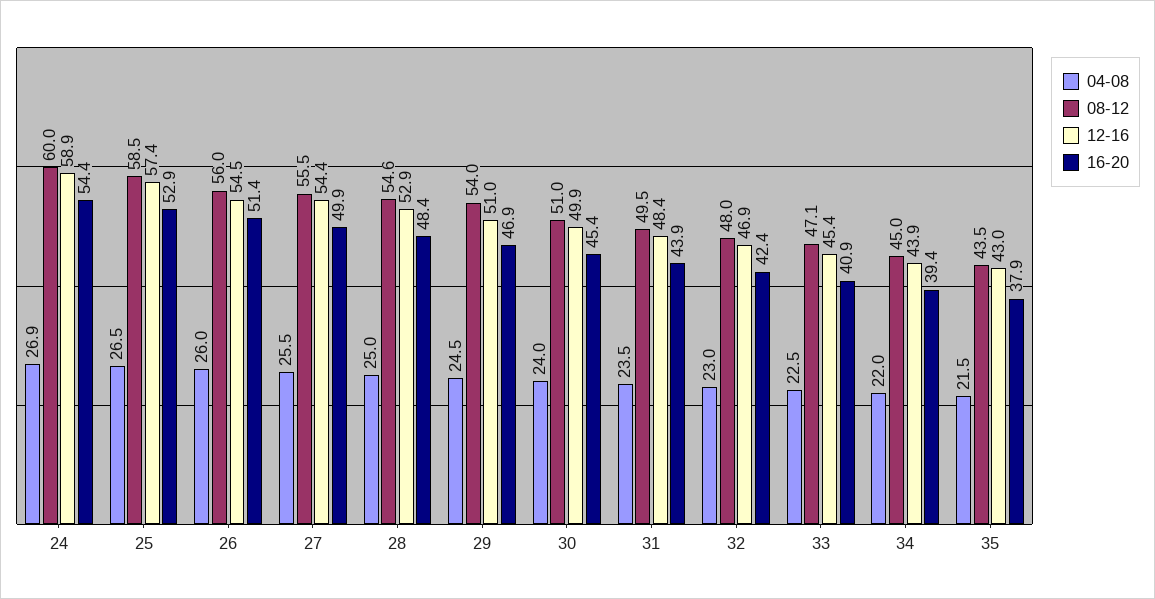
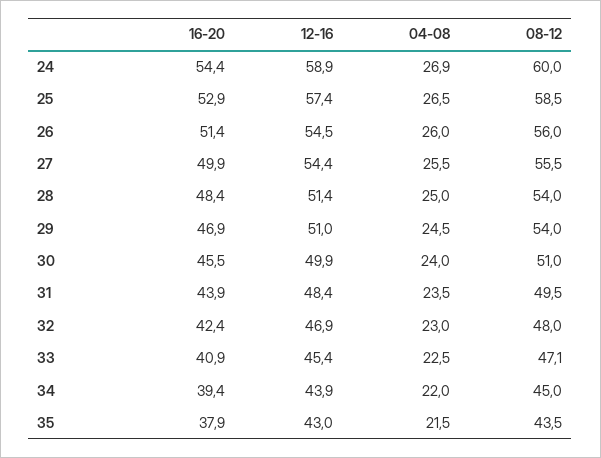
08-12, 28: 54.6 -> 54
12-16, 28: 52.9 -> 51.4
16-20, 30: 45.4 -> 45.5

